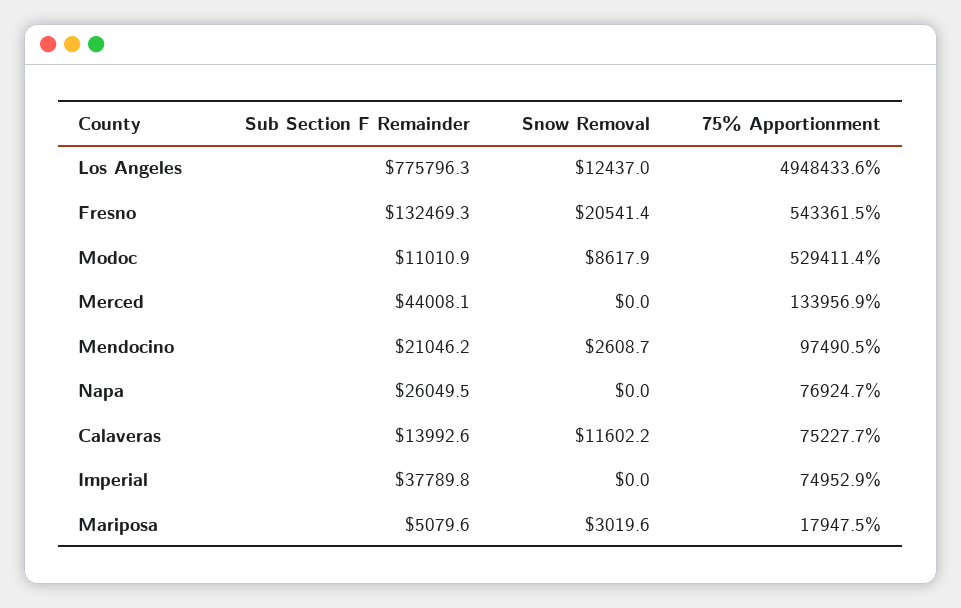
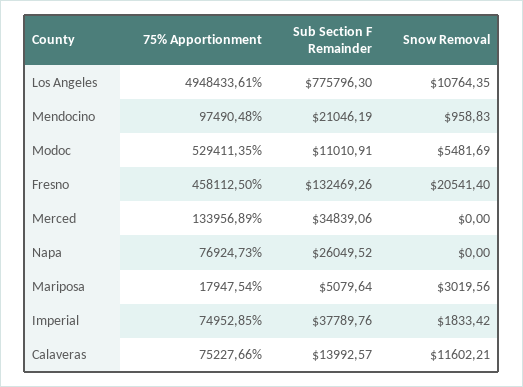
Snow Removal, Los Angeles: 12437 -> 10764.35
75% Apportionment, Fresno: 543361.5 -> 458112.5
Snow Removal, Modoc: 8617.9 -> 5481.69
Sub Section F Remainder, Merced: 44008.1 -> 34839.06
Snow Removal, Mendocino: 2608.7 -> 958.83
Snow Removal, Imperial: 0 -> 1833.42

